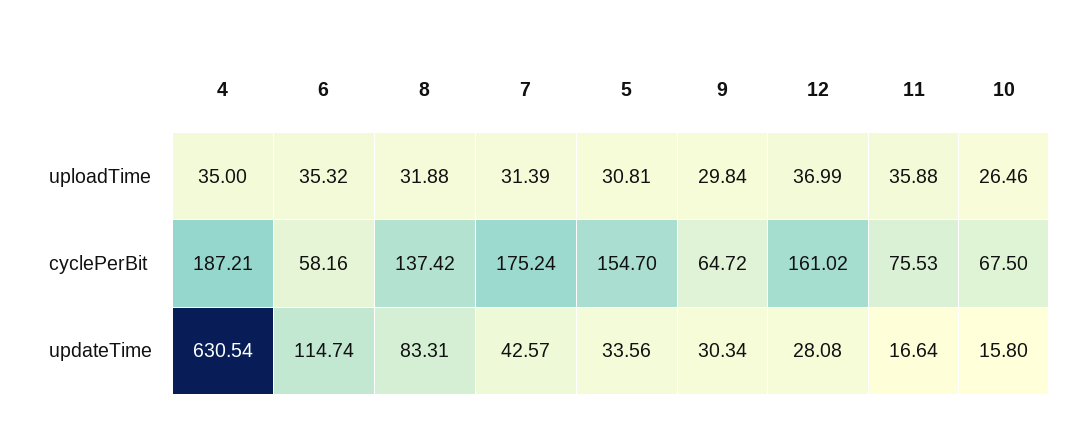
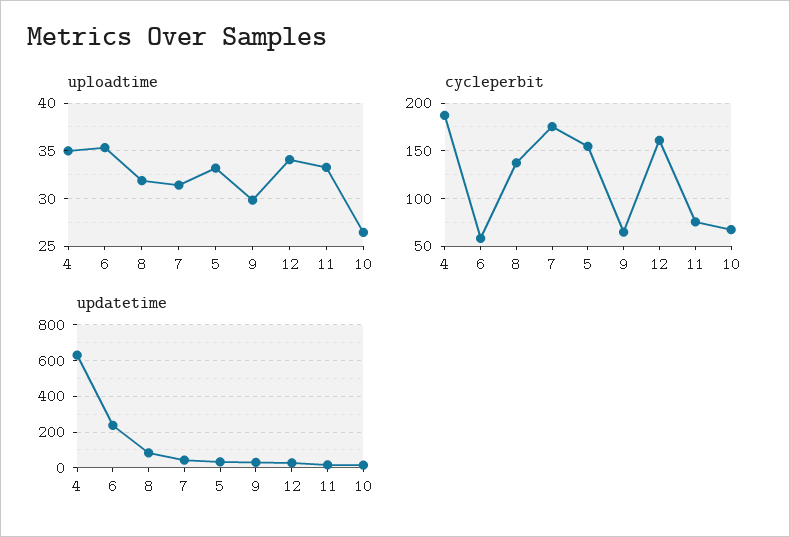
uploadTime, 5: 30.81 -> 33
uploadTime, 12: 36.99 -> 34
uploadTime, 11: 35.88 -> 33
updateTime, 6: 114.74 -> 250

